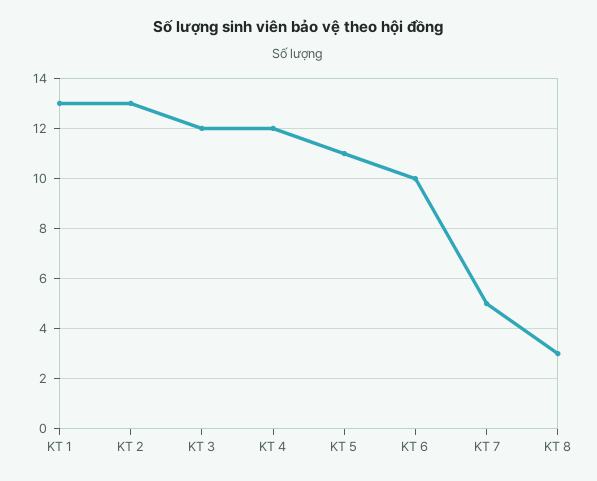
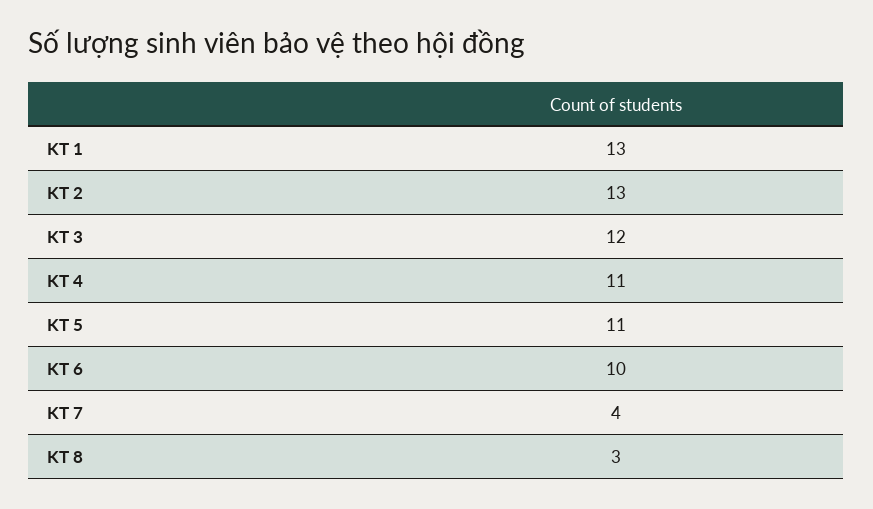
KT 4: 12 -> 11
KT 7: 5 -> 4

